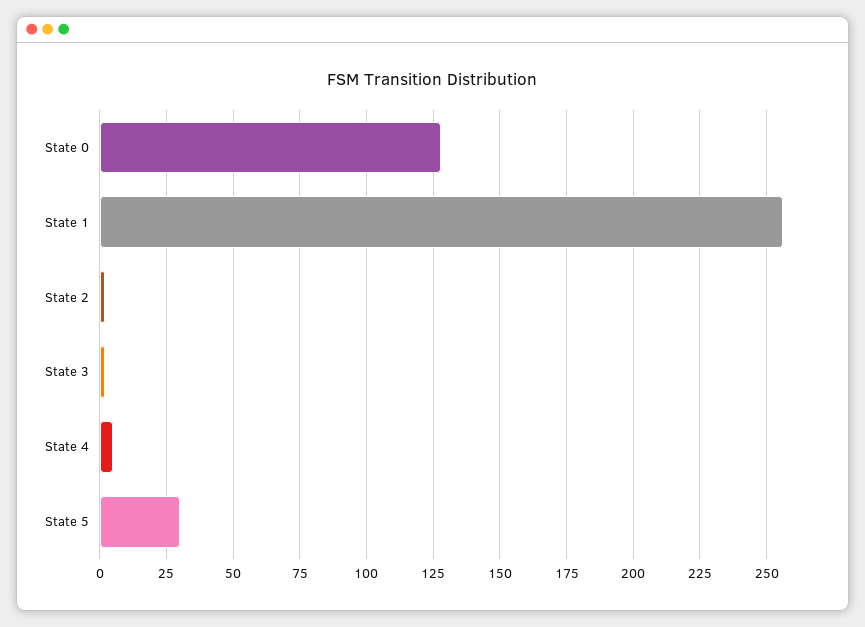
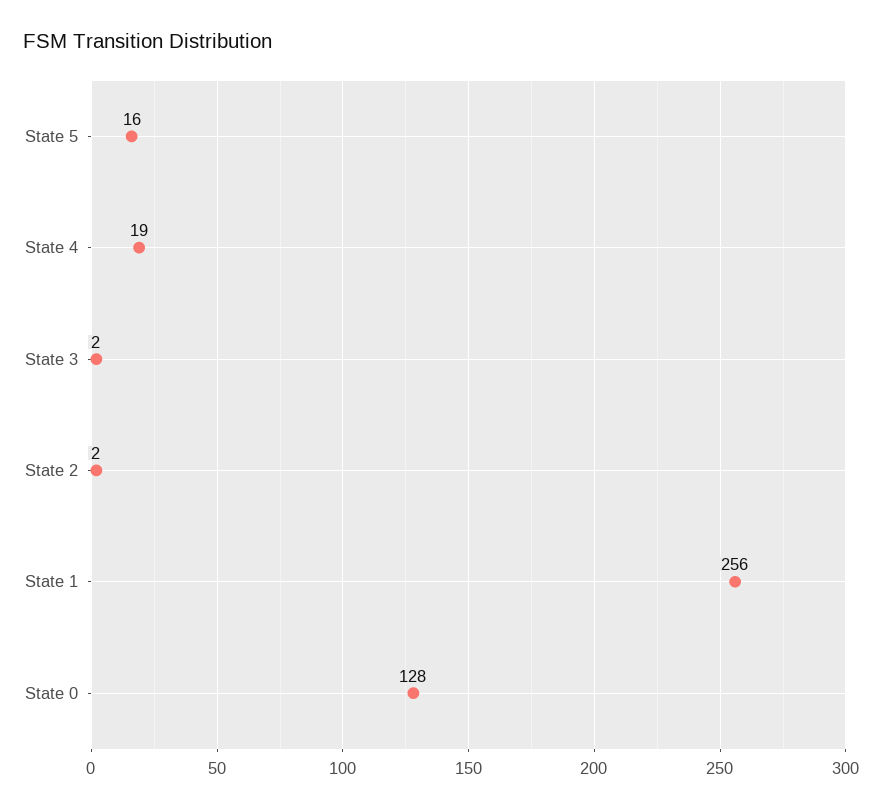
State 4: 5 -> 19
State 5: 30 -> 16

